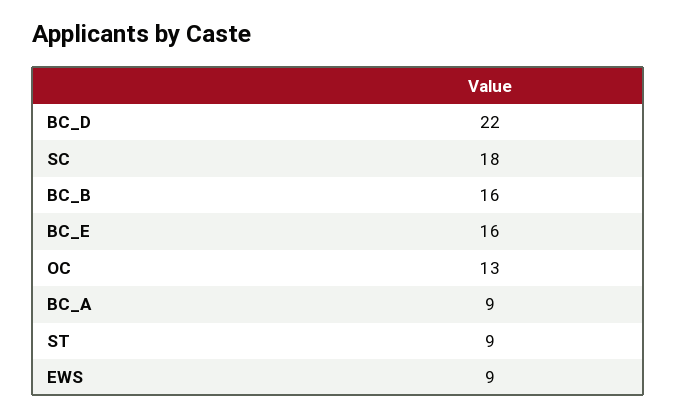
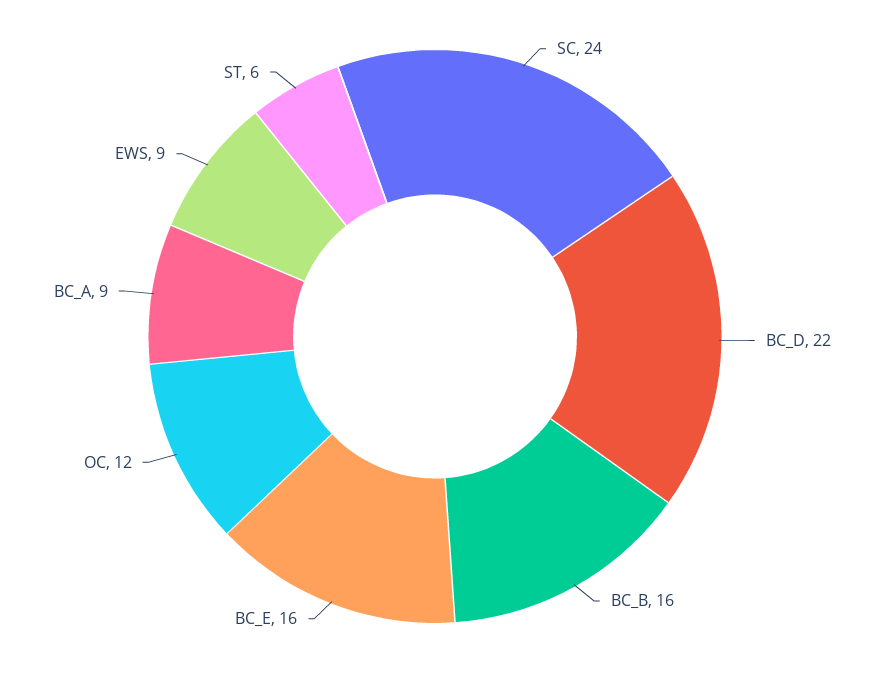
SC: 18 -> 24
OC: 13 -> 12
ST: 9 -> 6

